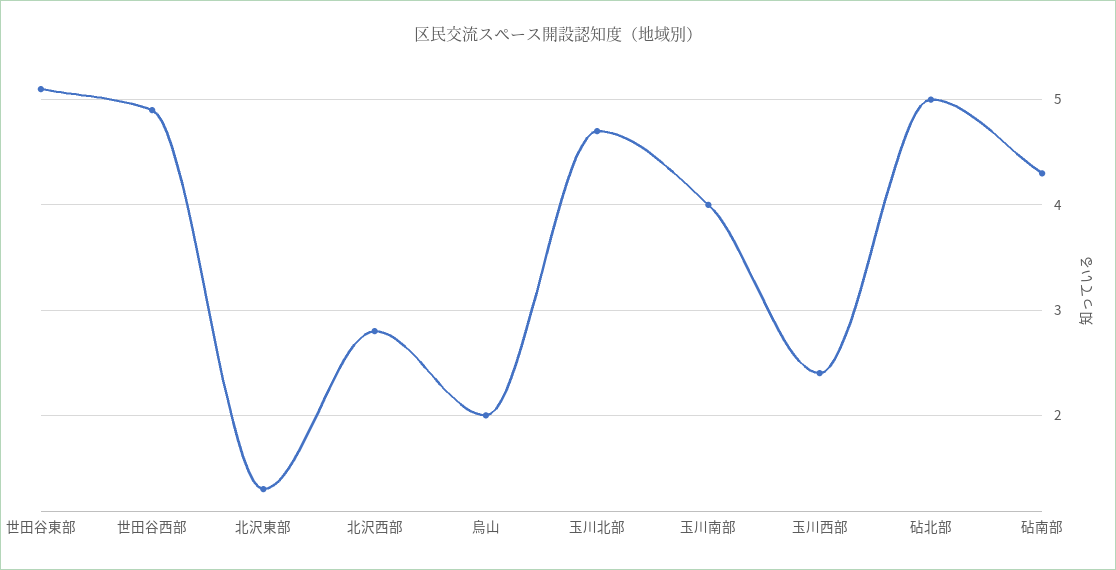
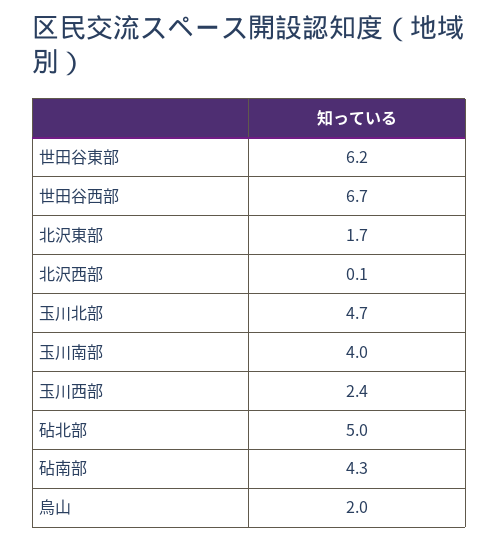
世田谷東部: 5.1 -> 6.2
世田谷西部: 4.9 -> 6.7
北沢東部: 1.3 -> 1.7
北沢西部: 2.8 -> 0.1

